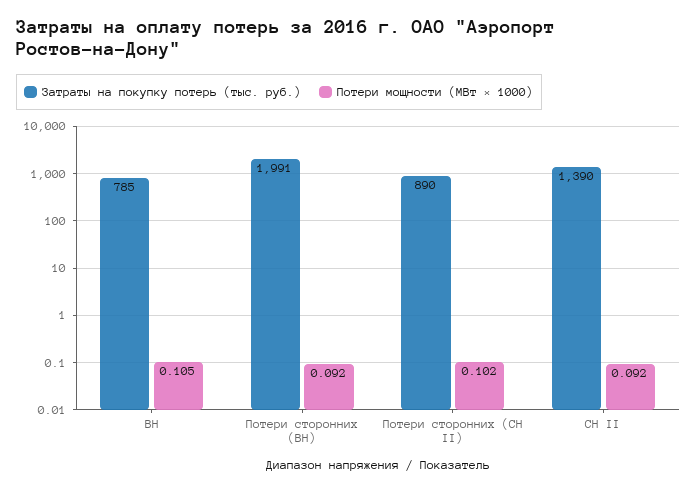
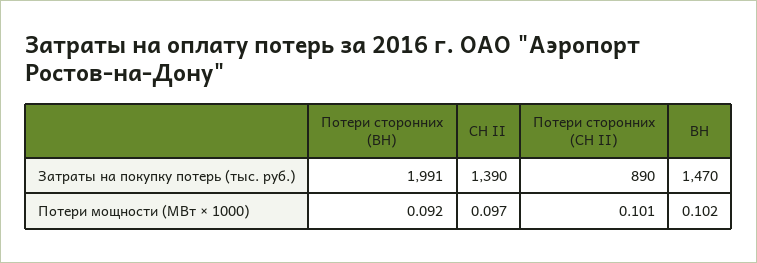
Затраты на покупку потерь (тыс. руб.), ВН: 785 -> 1470
Потери мощности (МВт × 1000), ВН: 0.105 -> 0.102
Потери мощности (МВт × 1000), Потери сторонних (СН II): 0.102 -> 0.101
Потери мощности (МВт × 1000), СН II: 0.092 -> 0.097

